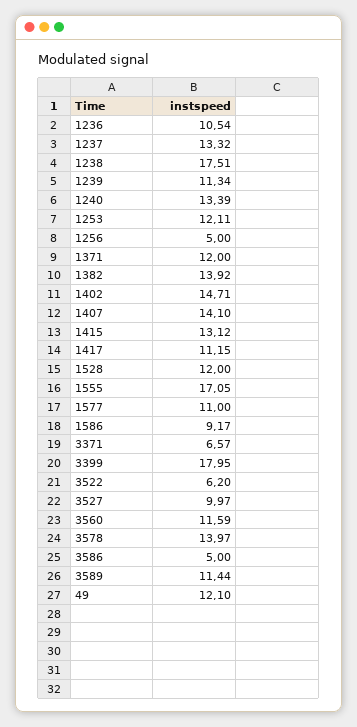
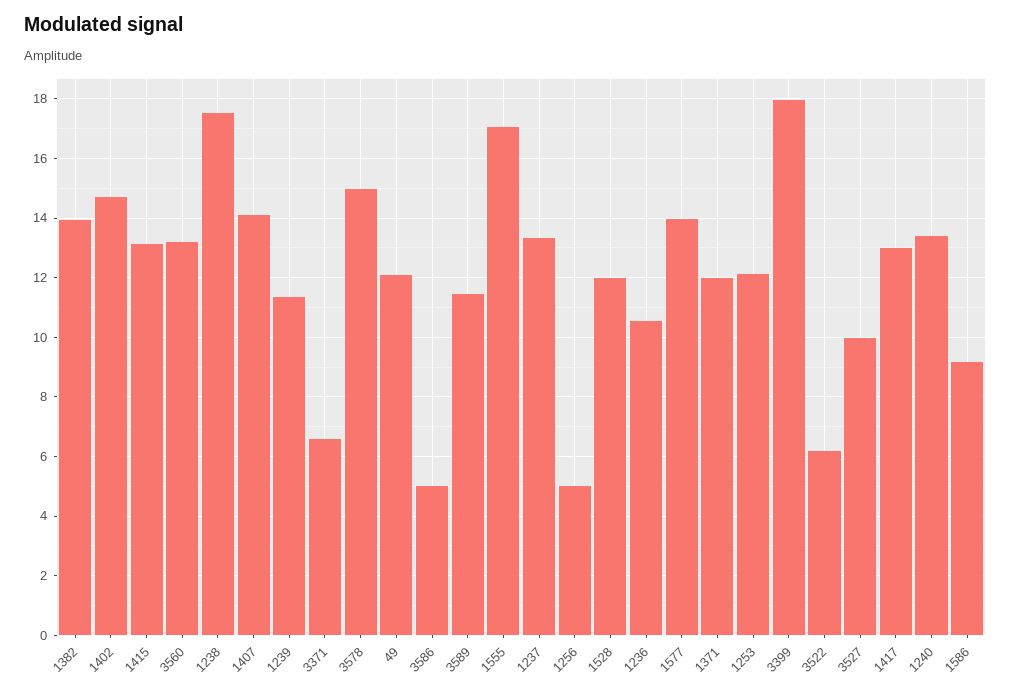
1417: 11.15 -> 13
1577: 11 -> 14
3560: 11.59 -> 13.25
3578: 13.97 -> 15

